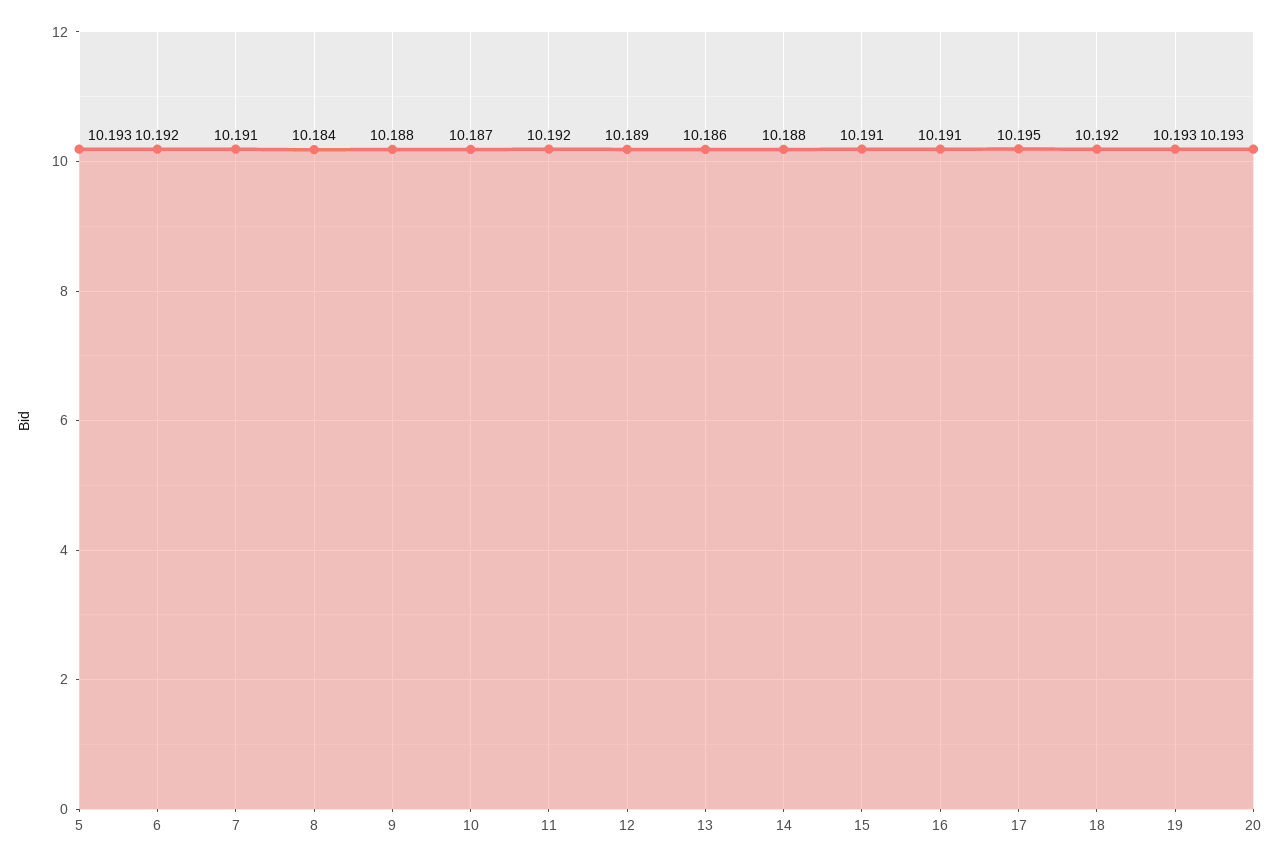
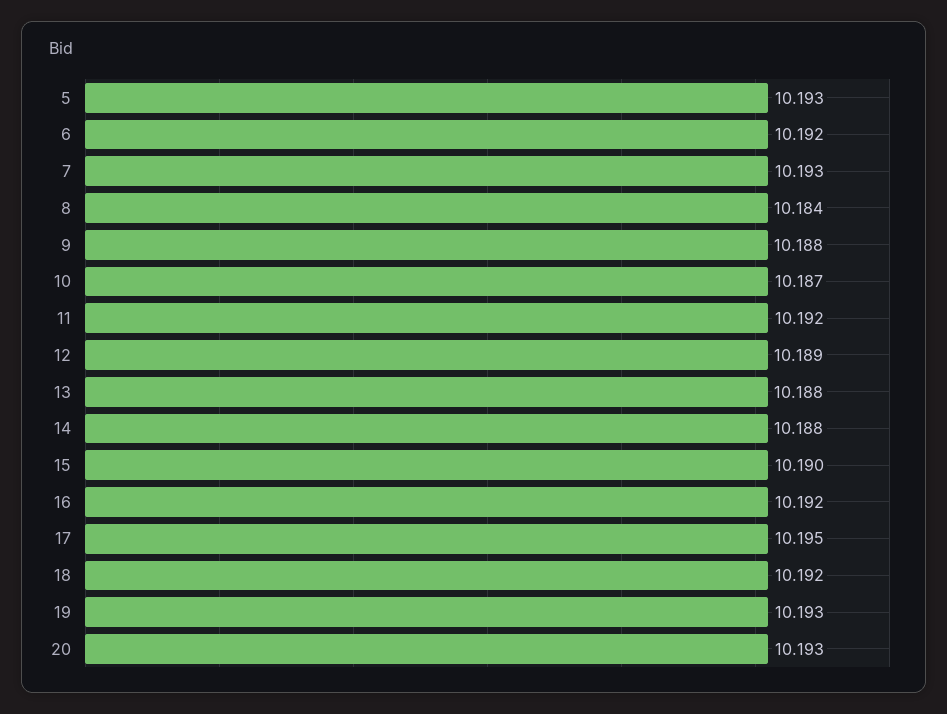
7: 10.191 -> 10.193
13: 10.186 -> 10.188
15: 10.191 -> 10.19
16: 10.191 -> 10.192

